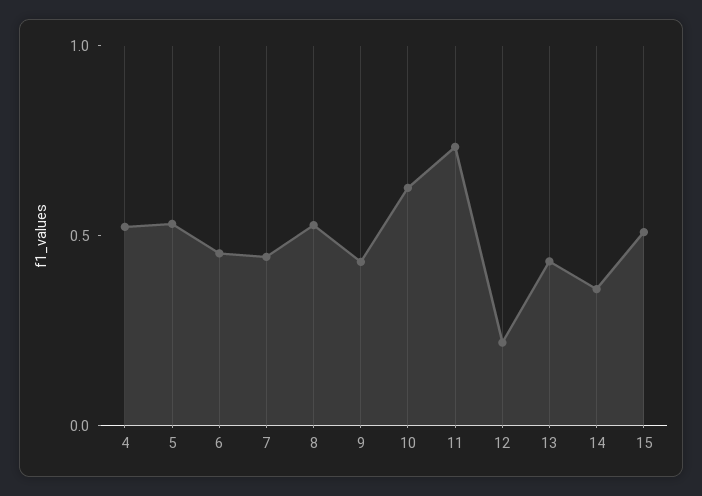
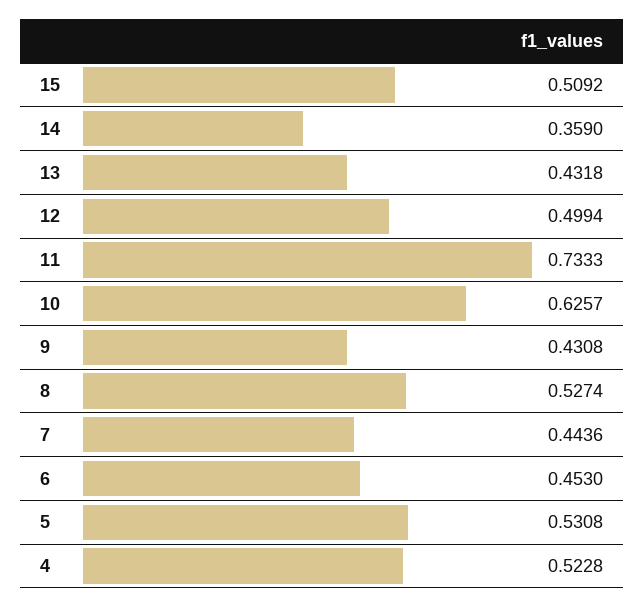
12: 0.2 -> 0.4994

